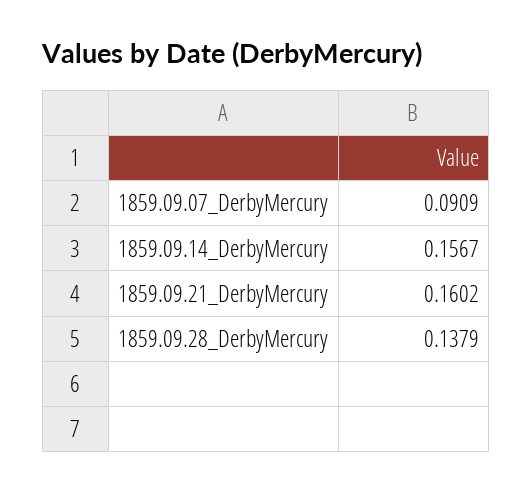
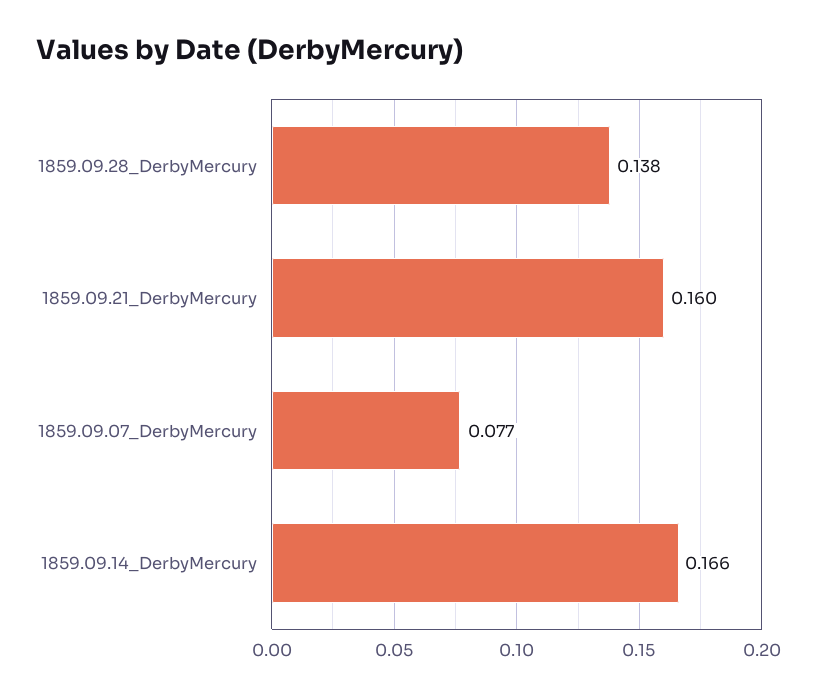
1859.09.07_DerbyMercury: 0.0909 -> 0.077
1859.09.14_DerbyMercury: 0.1567 -> 0.166

